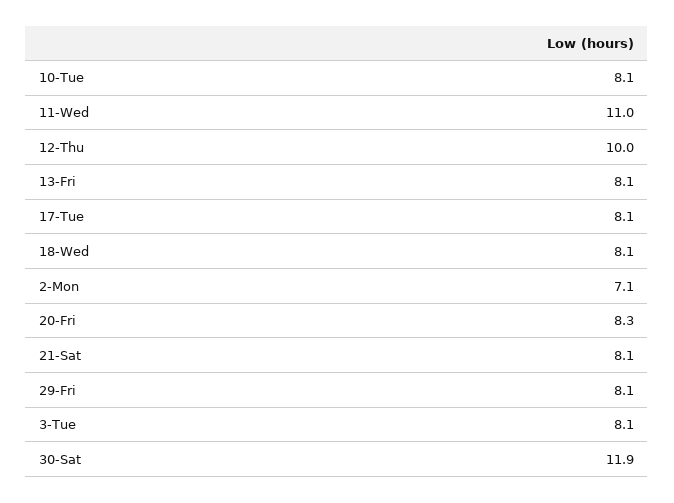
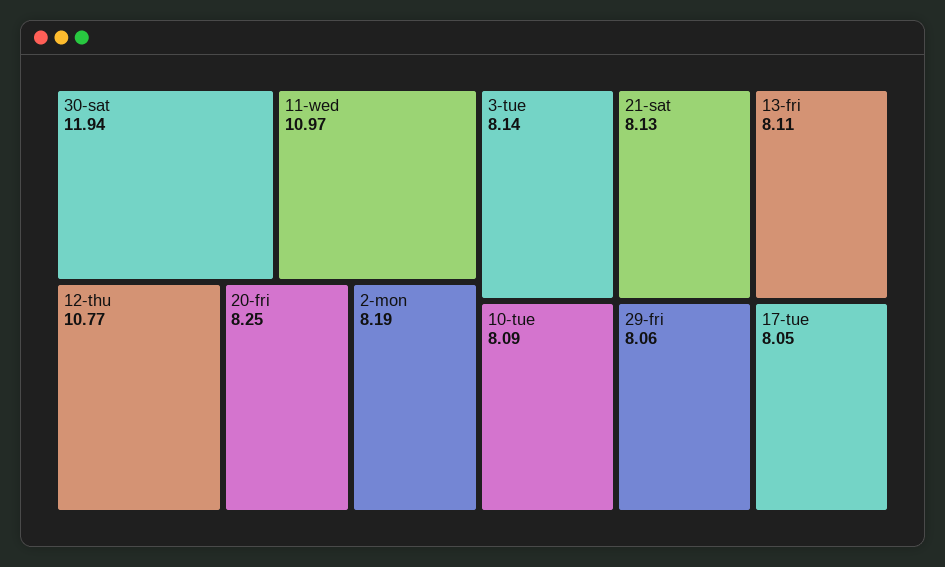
12-Thu: 10 -> 10.77
18-Wed: 8.1 -> none
2-Mon: 7.1 -> 8.19

